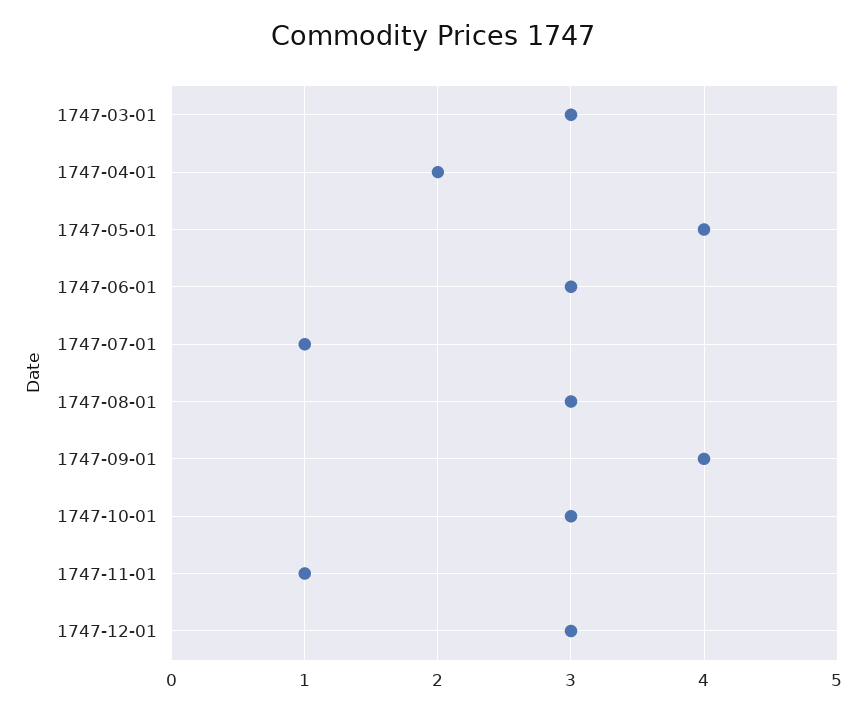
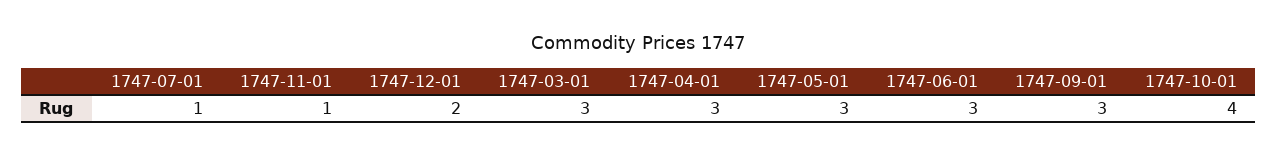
1747-04-01: 2 -> 3
1747-05-01: 4 -> 3
1747-08-01: 3 -> none
1747-09-01: 4 -> 3
1747-10-01: 3 -> 4
1747-12-01: 3 -> 2

